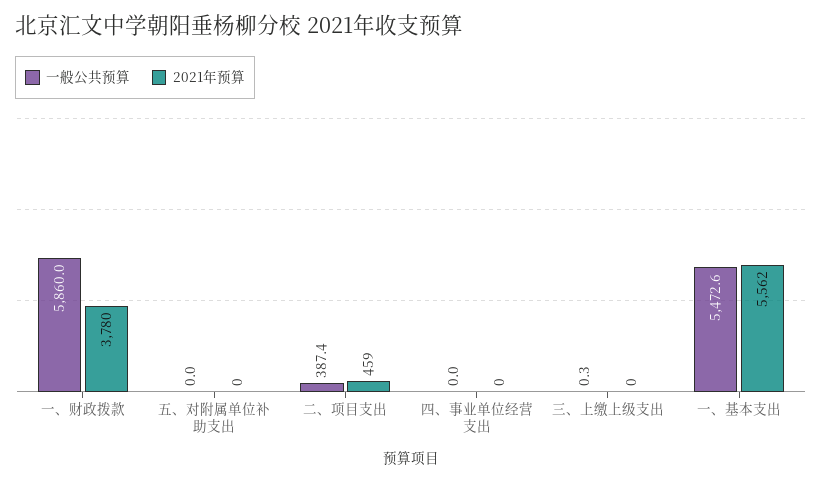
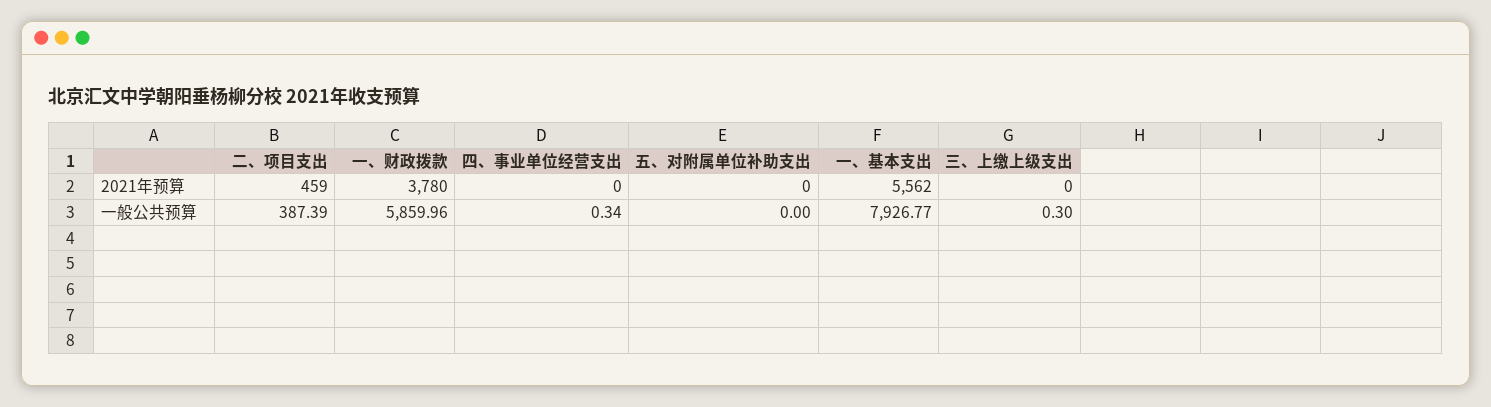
一般公共预算, 四、事业单位经营支出: 0 -> 0.34
一般公共预算, 一、基本支出: 5472.6 -> 7926.77

